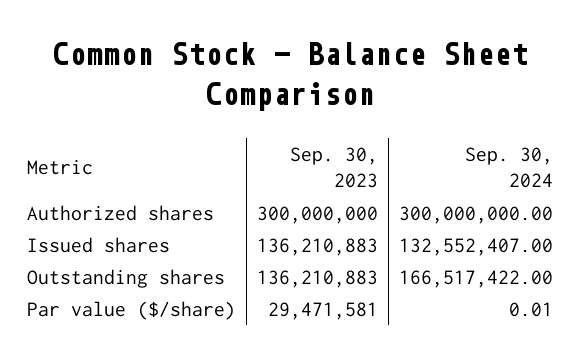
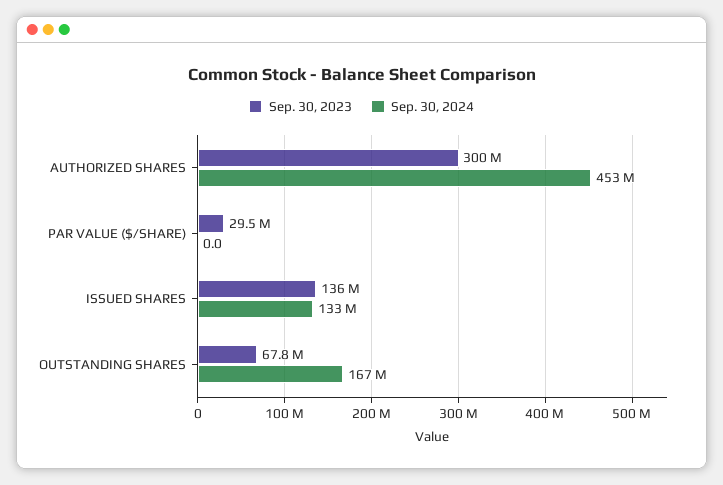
Sep. 30, 2024, Authorized shares: 300000000 -> 453000000
Sep. 30, 2023, Outstanding shares: 136210883 -> 67800000

